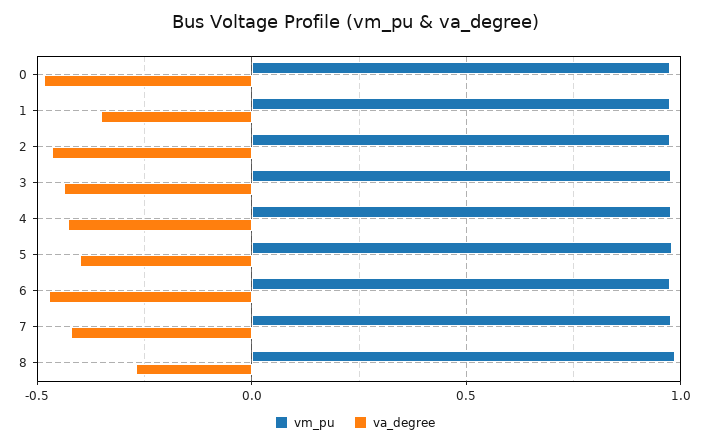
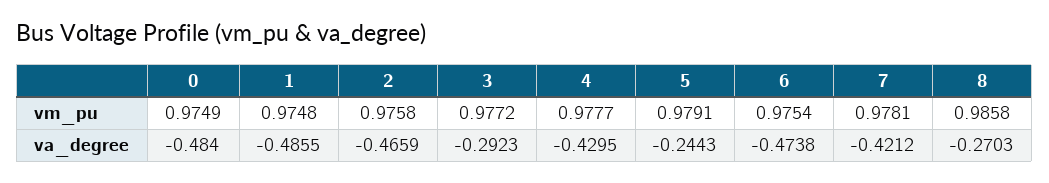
va_degree, 1: -0.35 -> -0.4855
va_degree, 3: -0.45 -> -0.2923
va_degree, 5: -0.4 -> -0.2443

